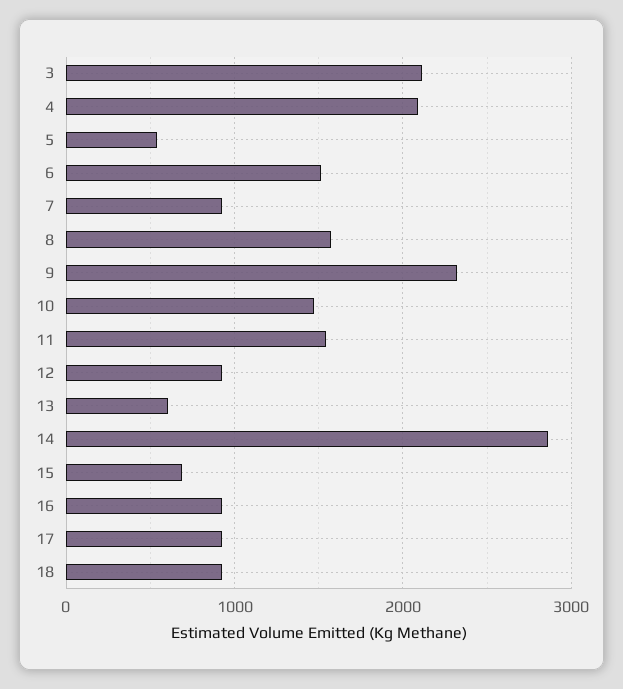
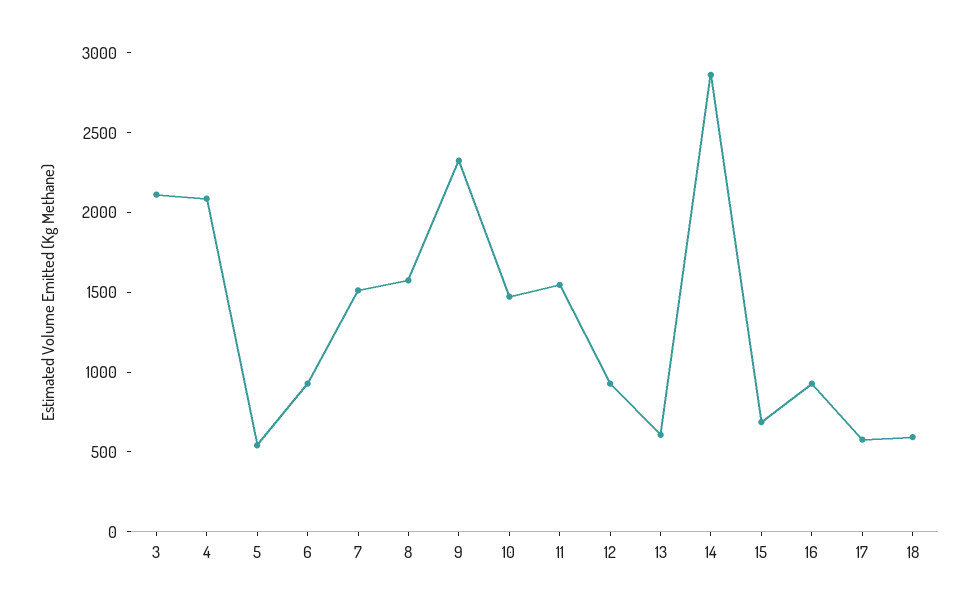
6: 1500 -> 900
7: 900 -> 1500
17: 900 -> 600
18: 900 -> 600

